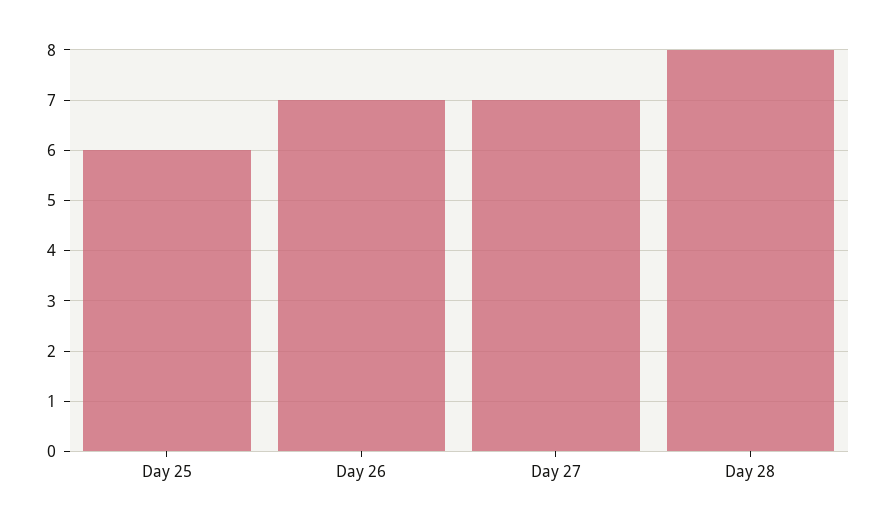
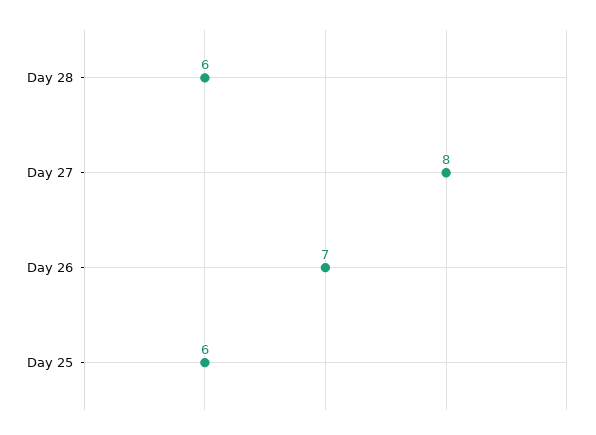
Day 27: 7 -> 8
Day 28: 8 -> 6

